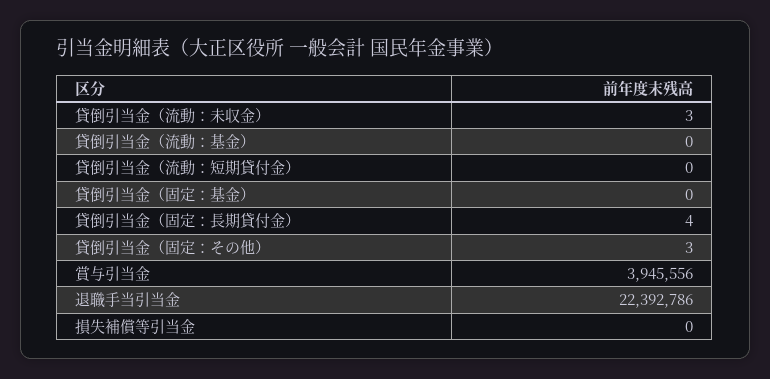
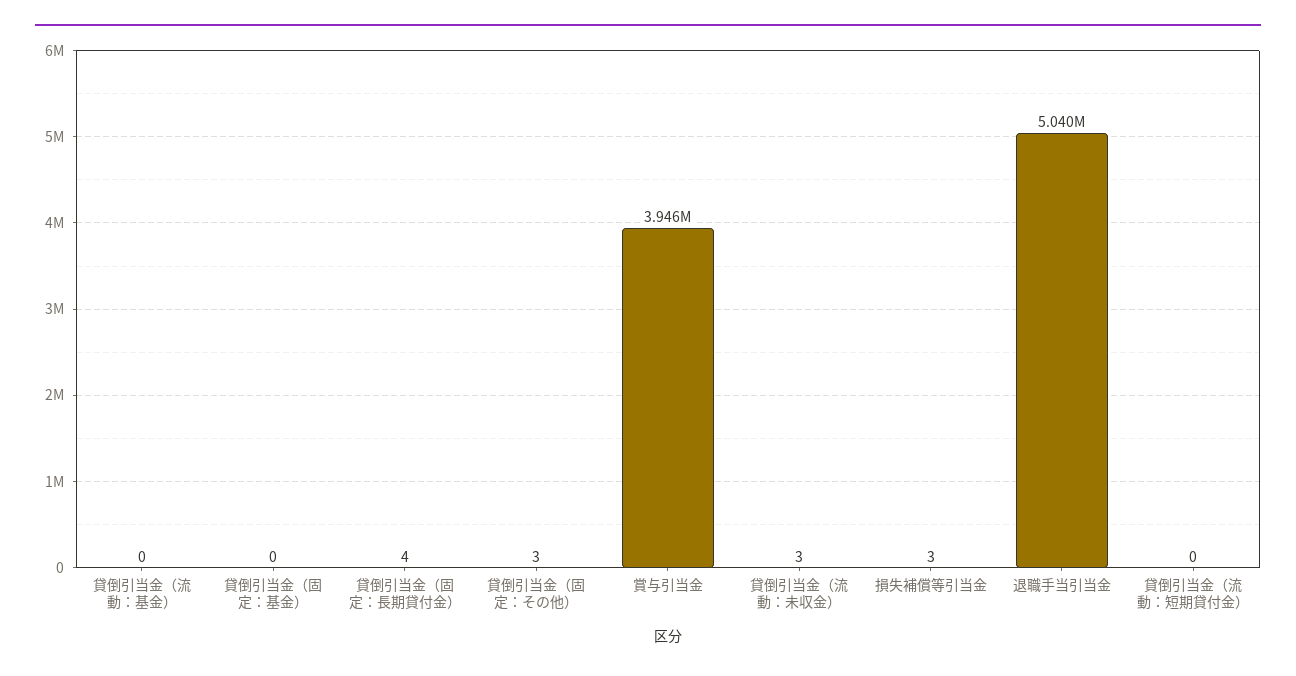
退職手当引当金: 22392786 -> 5040000
損失補償等引当金: 0 -> 3

